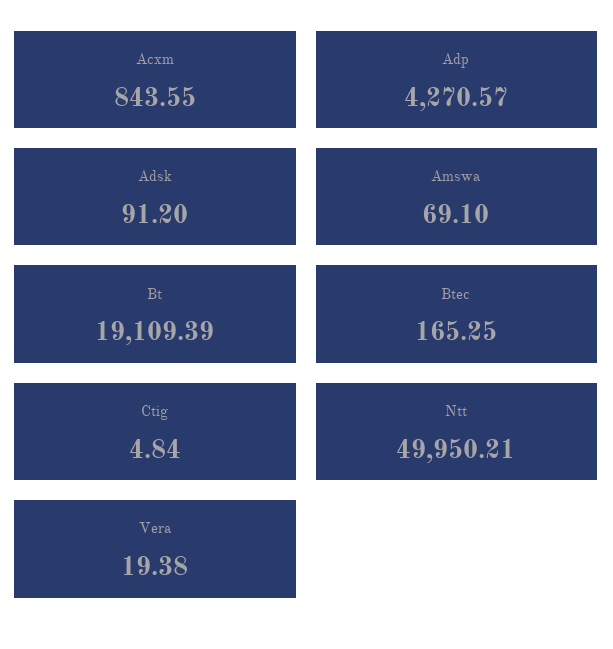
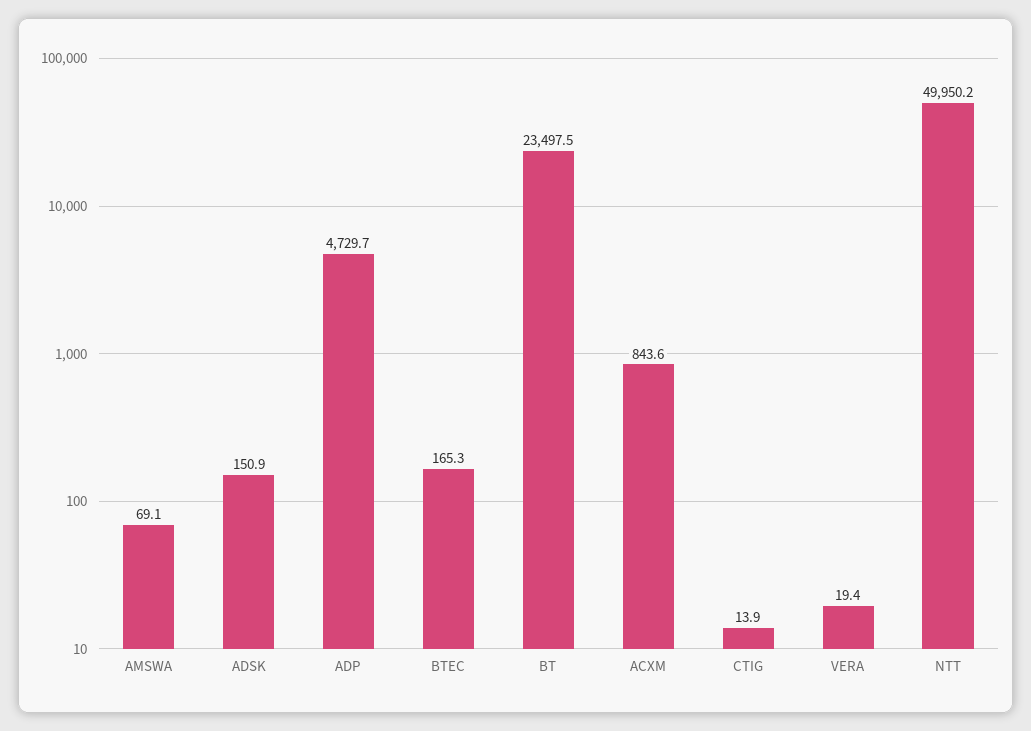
Adp: 4270.57 -> 4729.7
Adsk: 91.2 -> 150.9
Bt: 19109.39 -> 23497.5
Ctig: 4.84 -> 13.9

